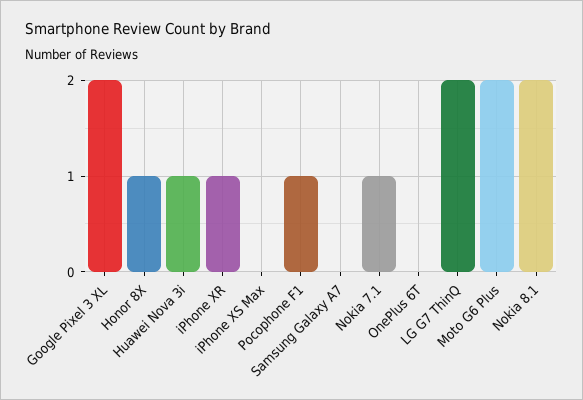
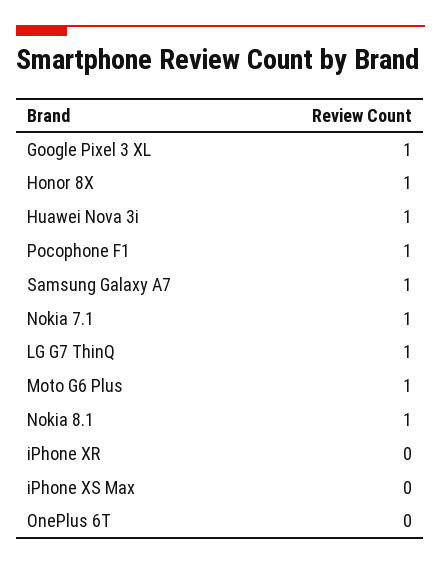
Google Pixel 3 XL: 2 -> 1
iPhone XR: 1 -> 0
Samsung Galaxy A7: 0 -> 1
LG G7 ThinQ: 2 -> 1
Moto G6 Plus: 2 -> 1
Nokia 8.1: 2 -> 1

